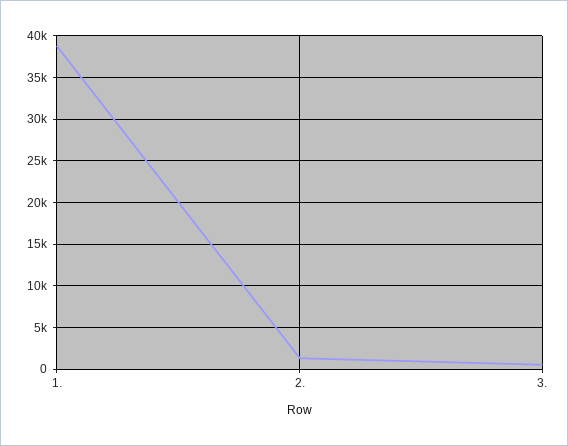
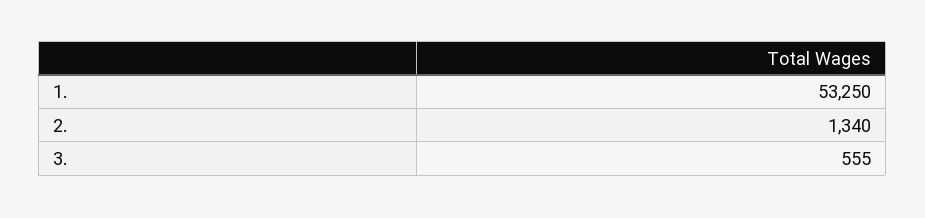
1.: 39000 -> 53250

